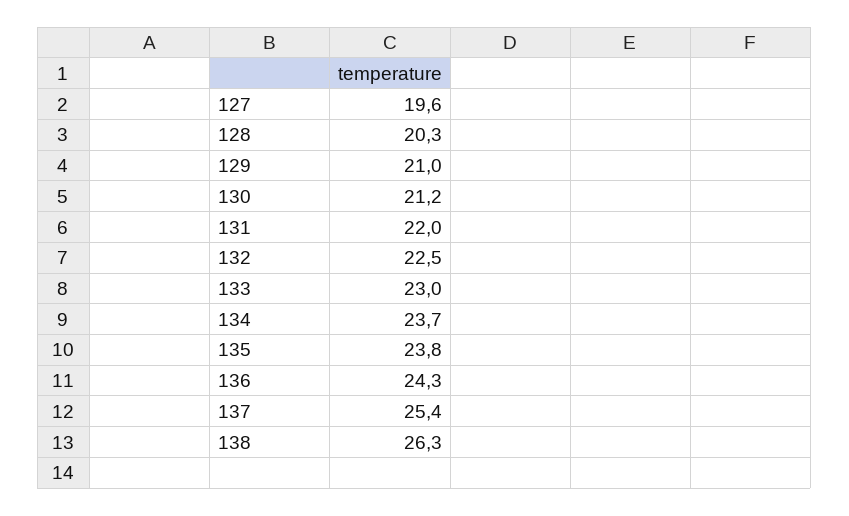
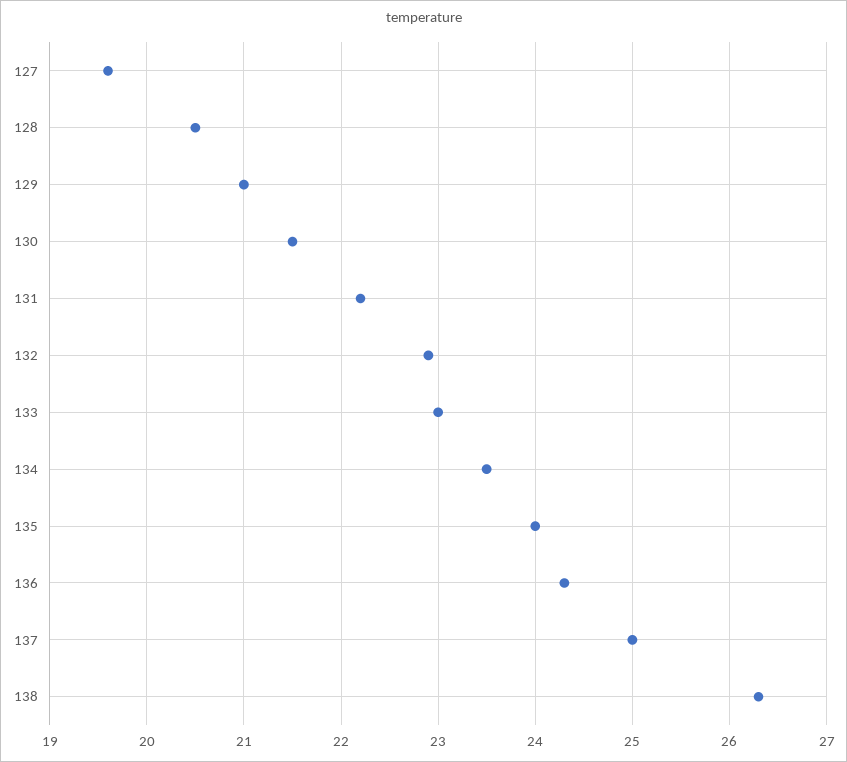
128: 20.3 -> 20.5
130: 21.2 -> 21.5
131: 22 -> 22.2
132: 22.5 -> 22.9
134: 23.7 -> 23.5
135: 23.8 -> 24
137: 25.4 -> 25

